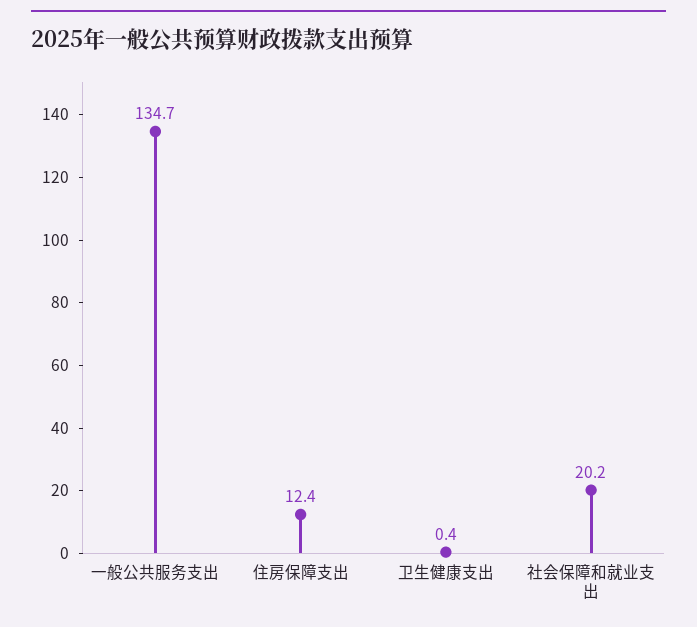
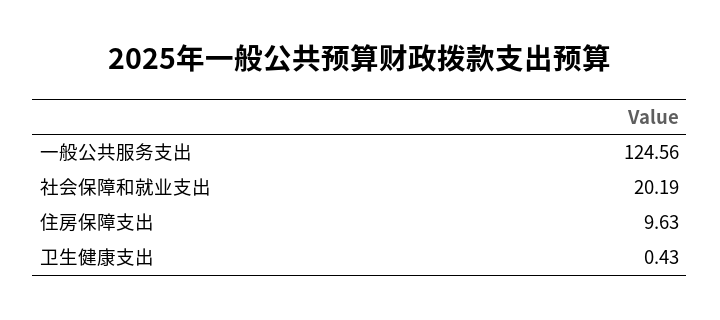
一般公共服务支出: 134.7 -> 124.56
住房保障支出: 12.4 -> 9.63

